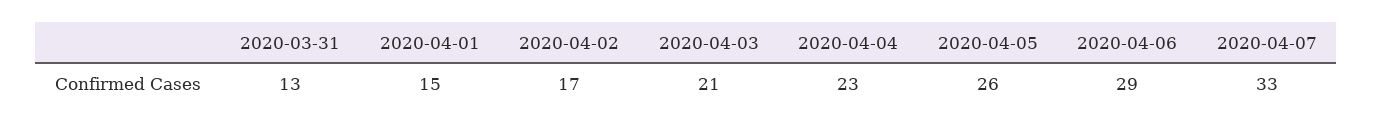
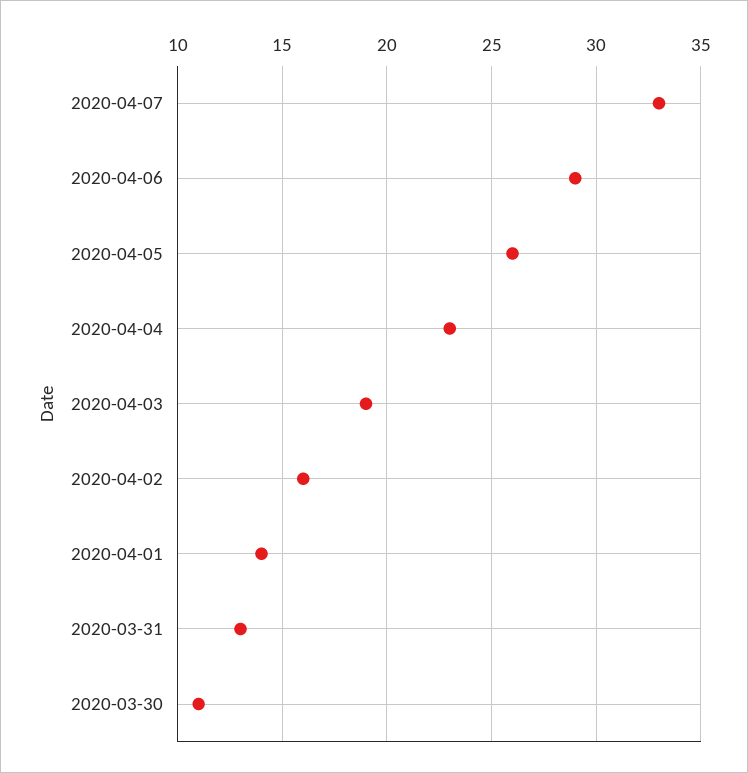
2020-04-01: 15 -> 14
2020-04-02: 17 -> 16
2020-04-03: 21 -> 19
2020-03-30: none -> 11

